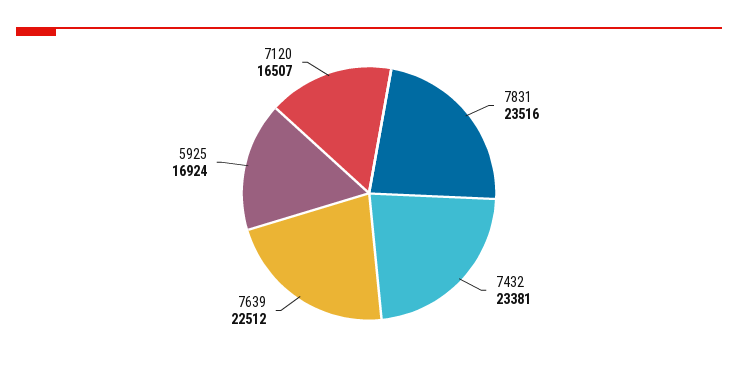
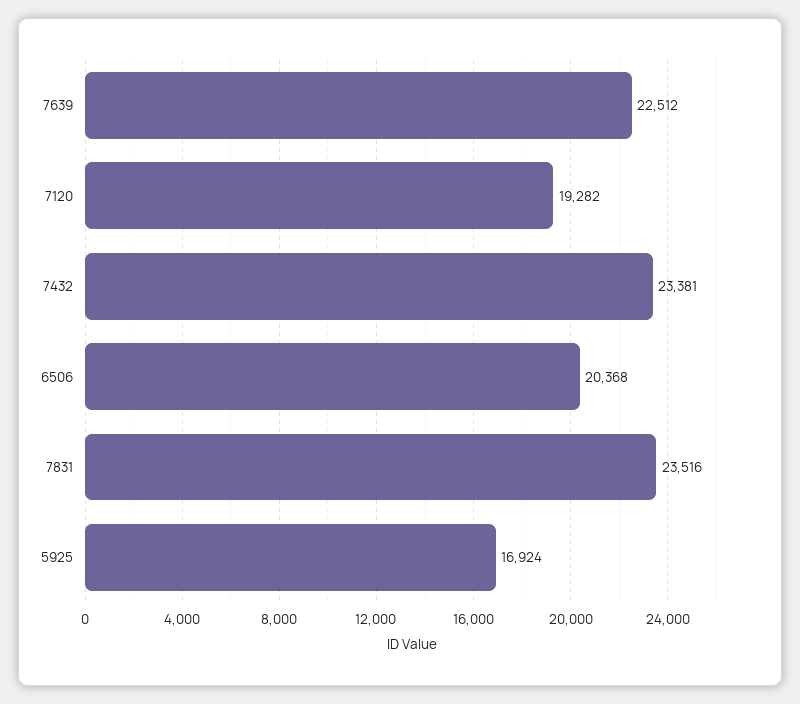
7120: 16507 -> 19282
6506: none -> 20368

